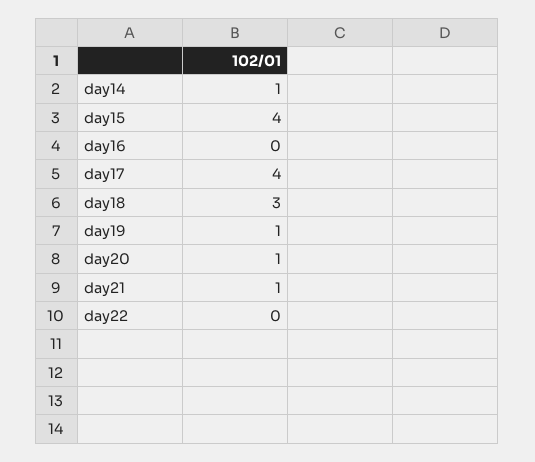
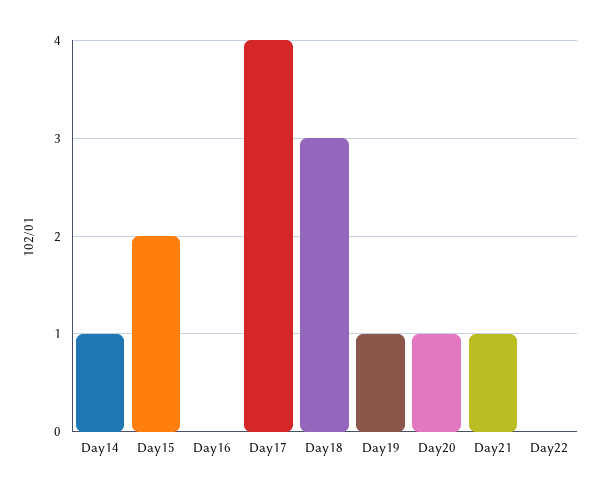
day15: 4 -> 2

